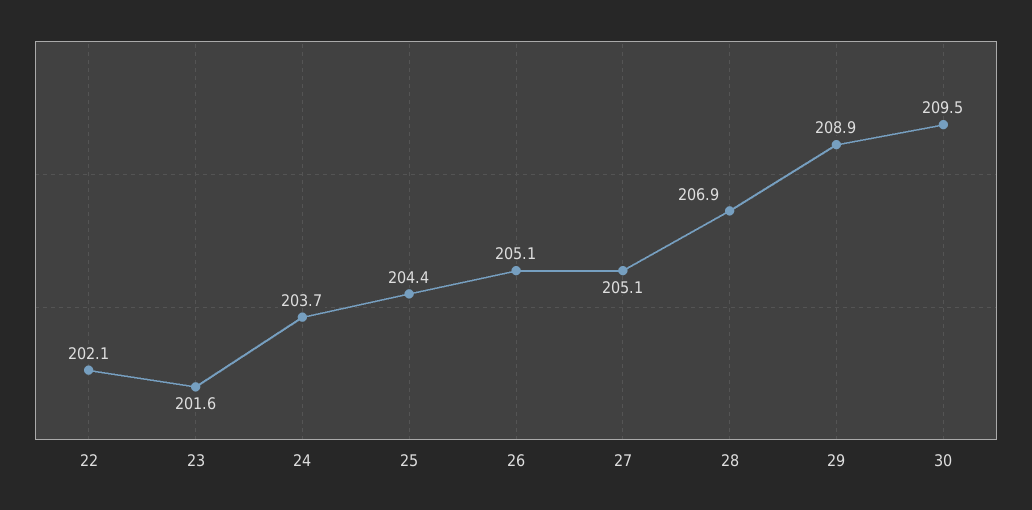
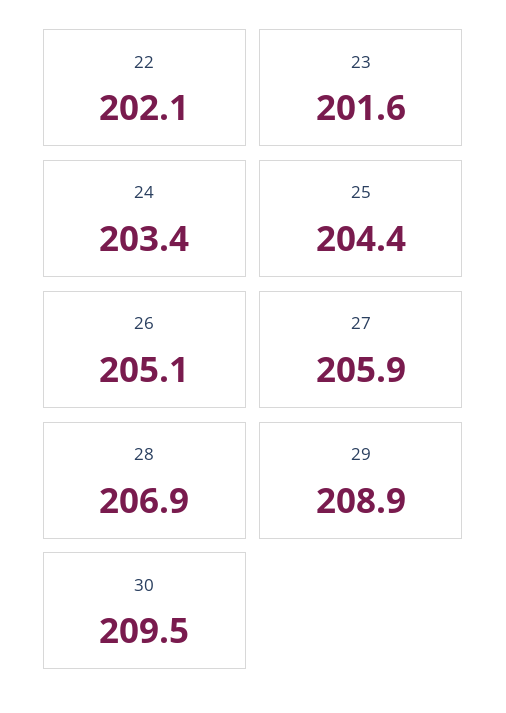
24: 203.7 -> 203.4
27: 205.1 -> 205.9

